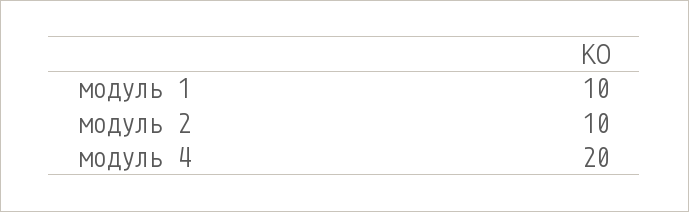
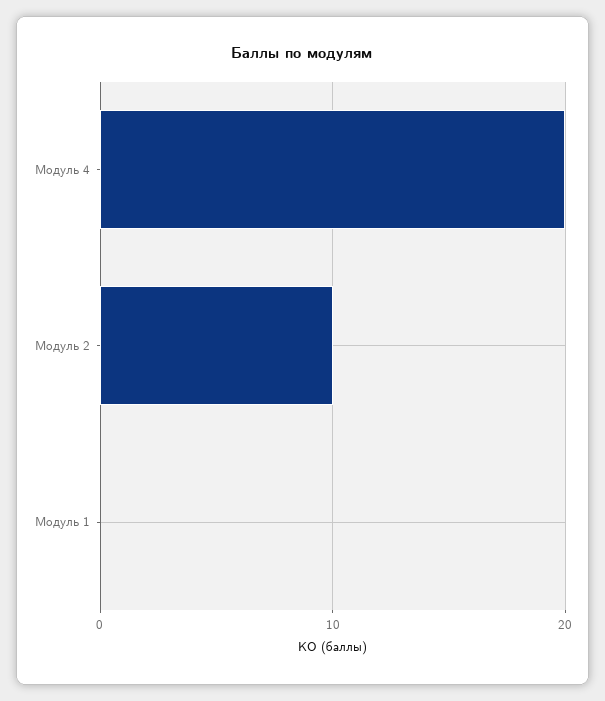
модуль 1: 10 -> 0

